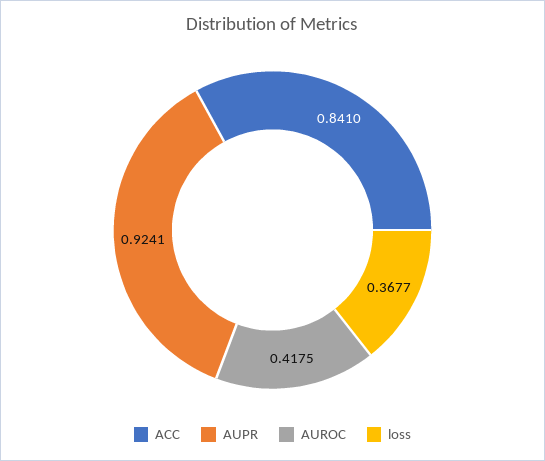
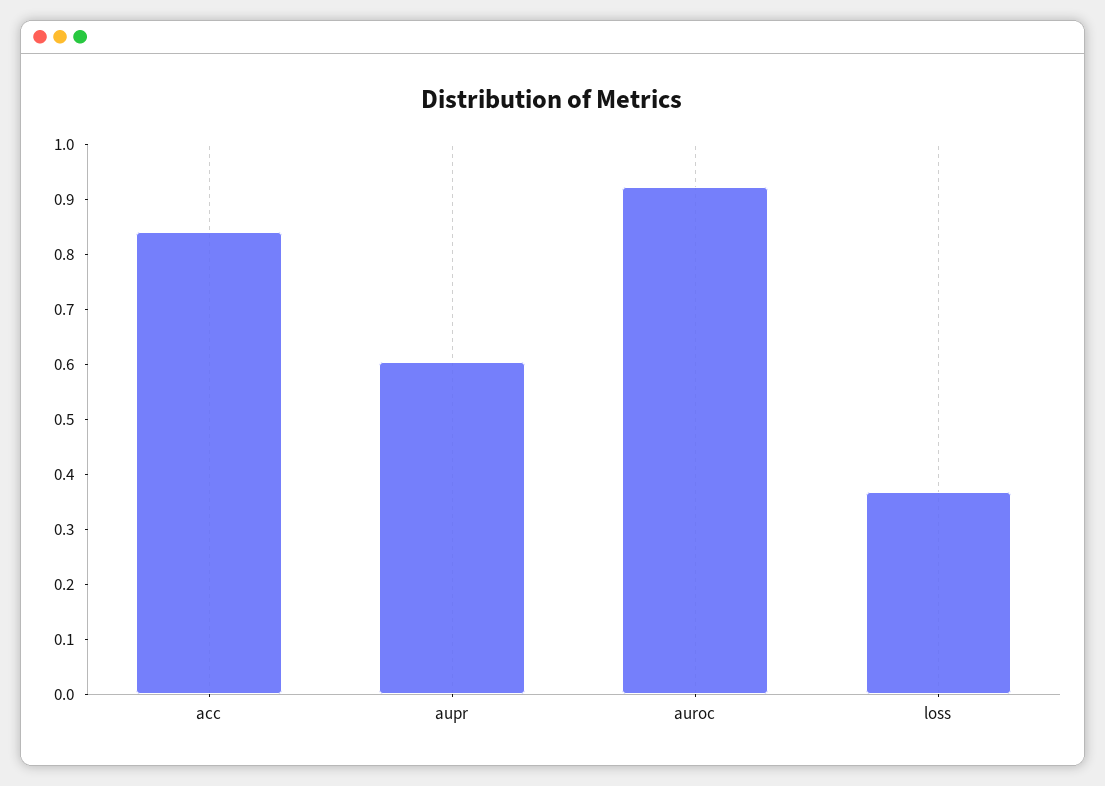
AUPR: 0.9241 -> 0.6
AUROC: 0.4175 -> 0.92

